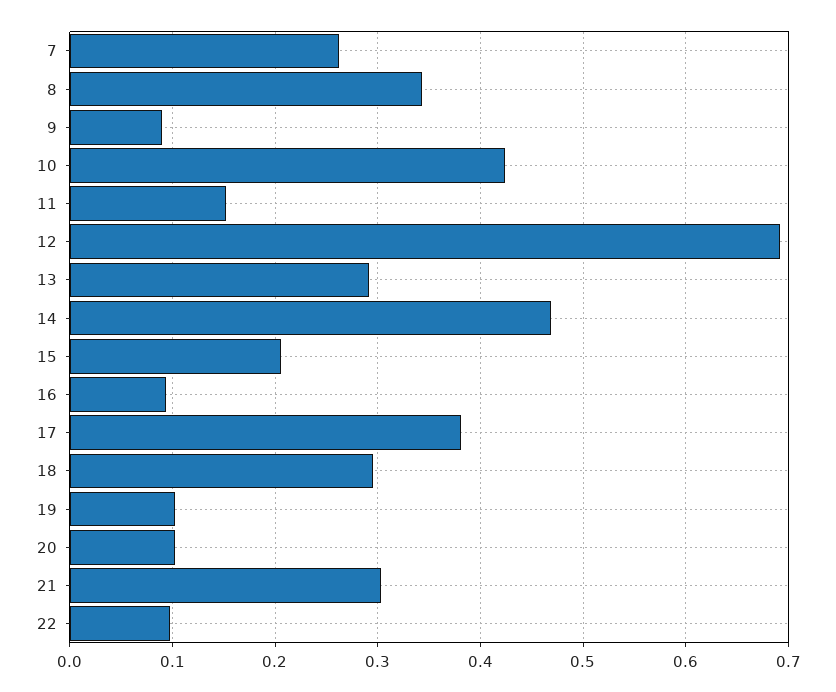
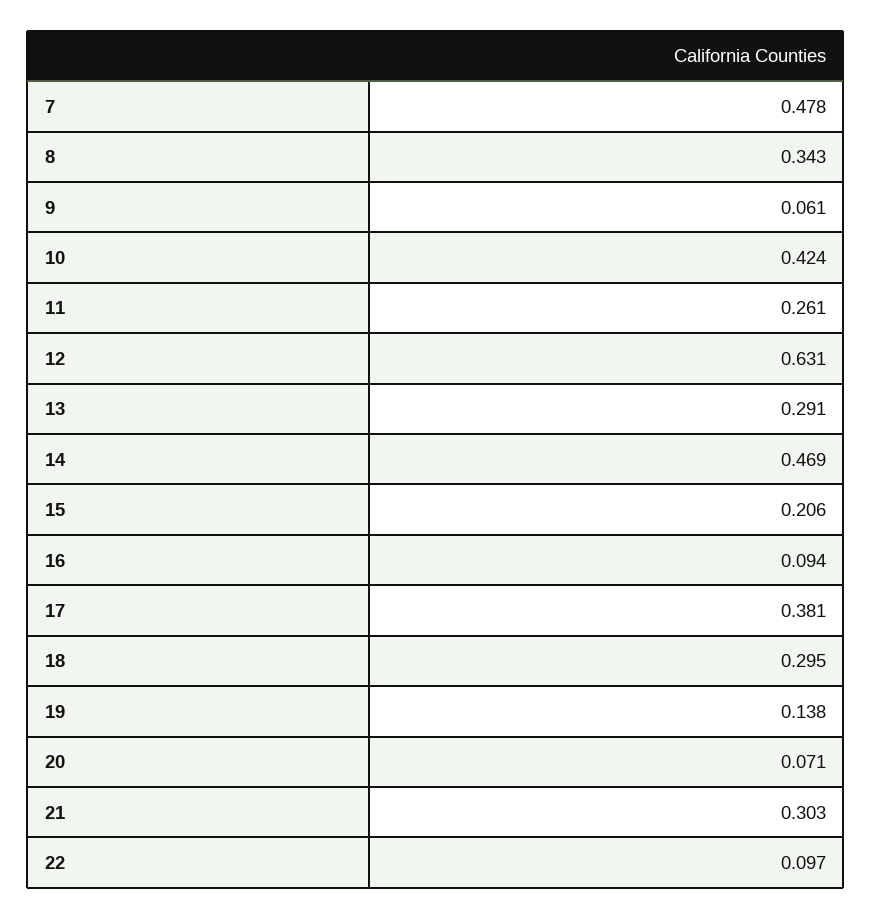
7: 0.26 -> 0.478
9: 0.09 -> 0.061
11: 0.15 -> 0.261
12: 0.69 -> 0.631
19: 0.1 -> 0.138
20: 0.1 -> 0.071

